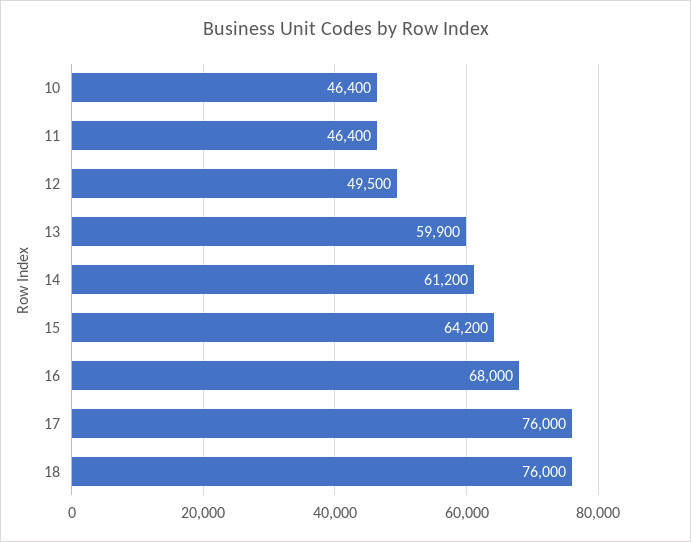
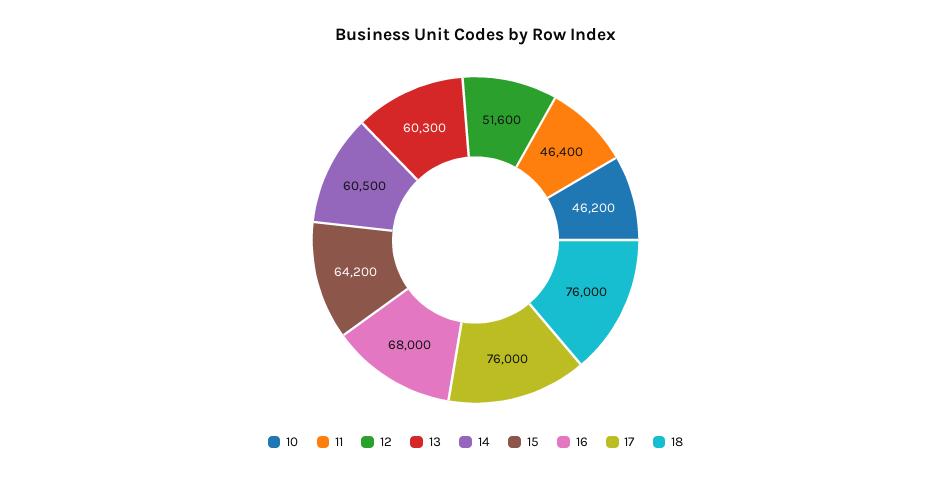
10: 46400 -> 46200
12: 49500 -> 51600
13: 59900 -> 60300
14: 61200 -> 60500

